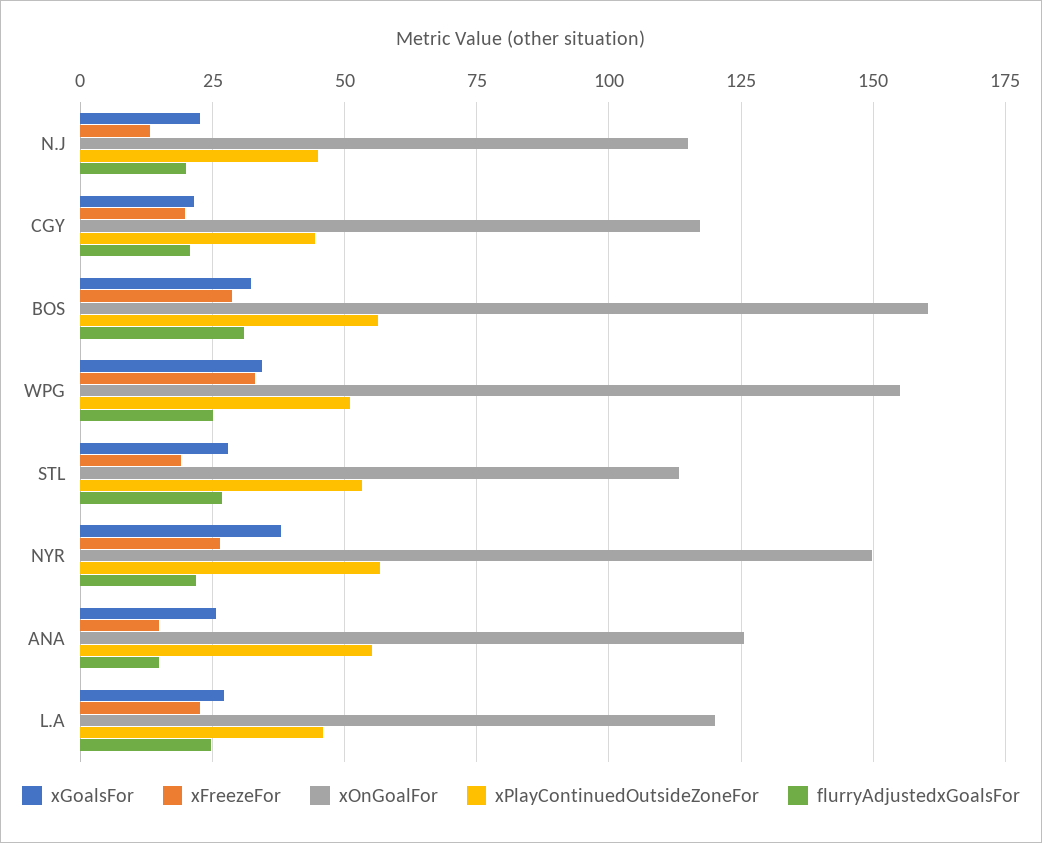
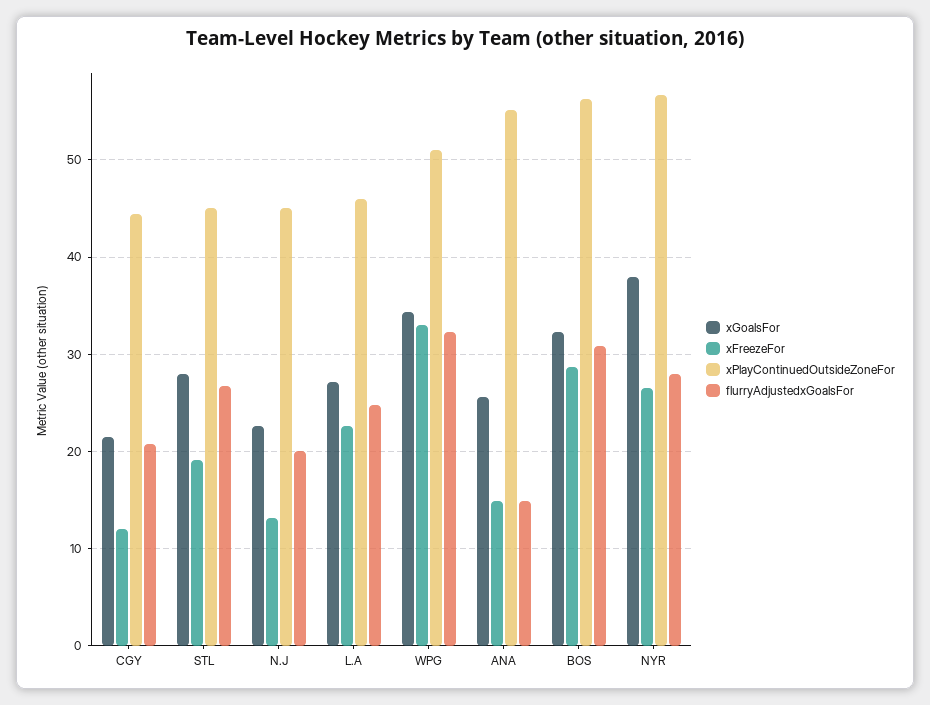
xOnGoalFor, N.J: 115 -> none
xFreezeFor, CGY: 20 -> 12
xOnGoalFor, CGY: 117.5 -> none
xOnGoalFor, BOS: 160 -> none
xOnGoalFor, WPG: 155 -> none
flurryAdjustedxGoalsFor, WPG: 25 -> 32
xOnGoalFor, STL: 112.5 -> none
xPlayContinuedOutsideZoneFor, STL: 52.5 -> 45
xOnGoalFor, NYR: 150 -> none
flurryAdjustedxGoalsFor, NYR: 22.5 -> 28
xOnGoalFor, ANA: 125 -> none
xOnGoalFor, L.A: 120 -> none

